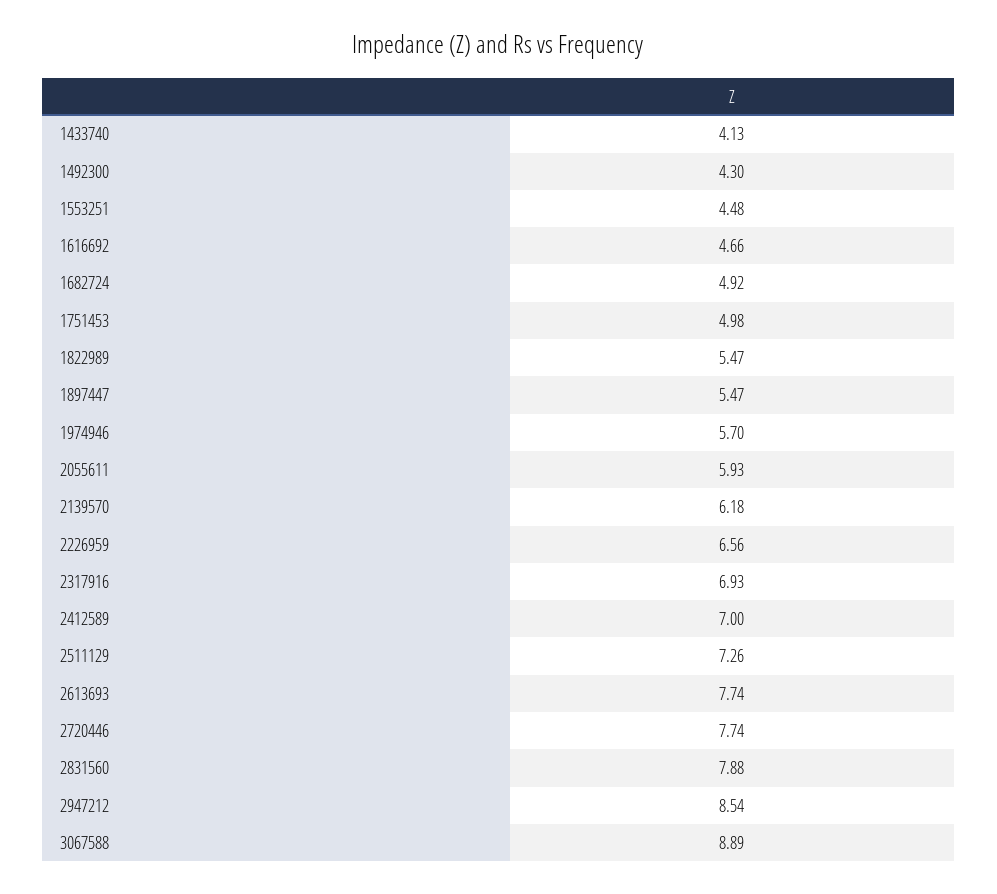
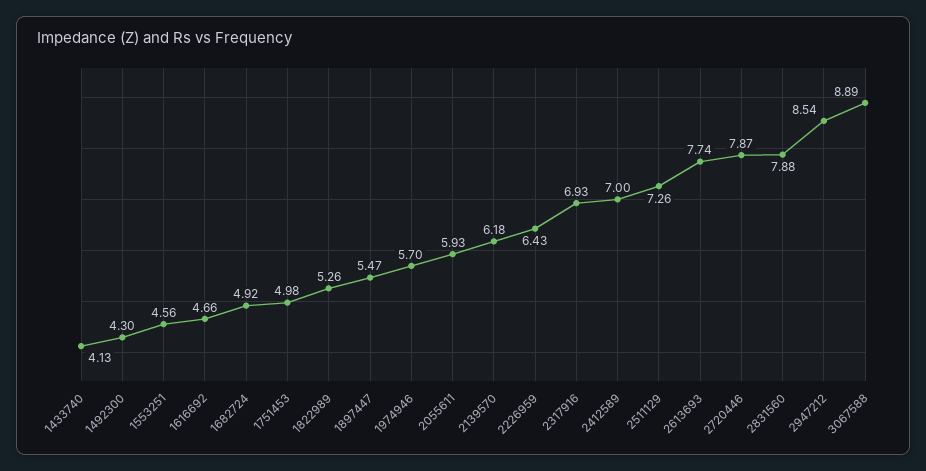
1553251: 4.48 -> 4.56
1822989: 5.47 -> 5.26
2226959: 6.56 -> 6.43
2720446: 7.74 -> 7.87

